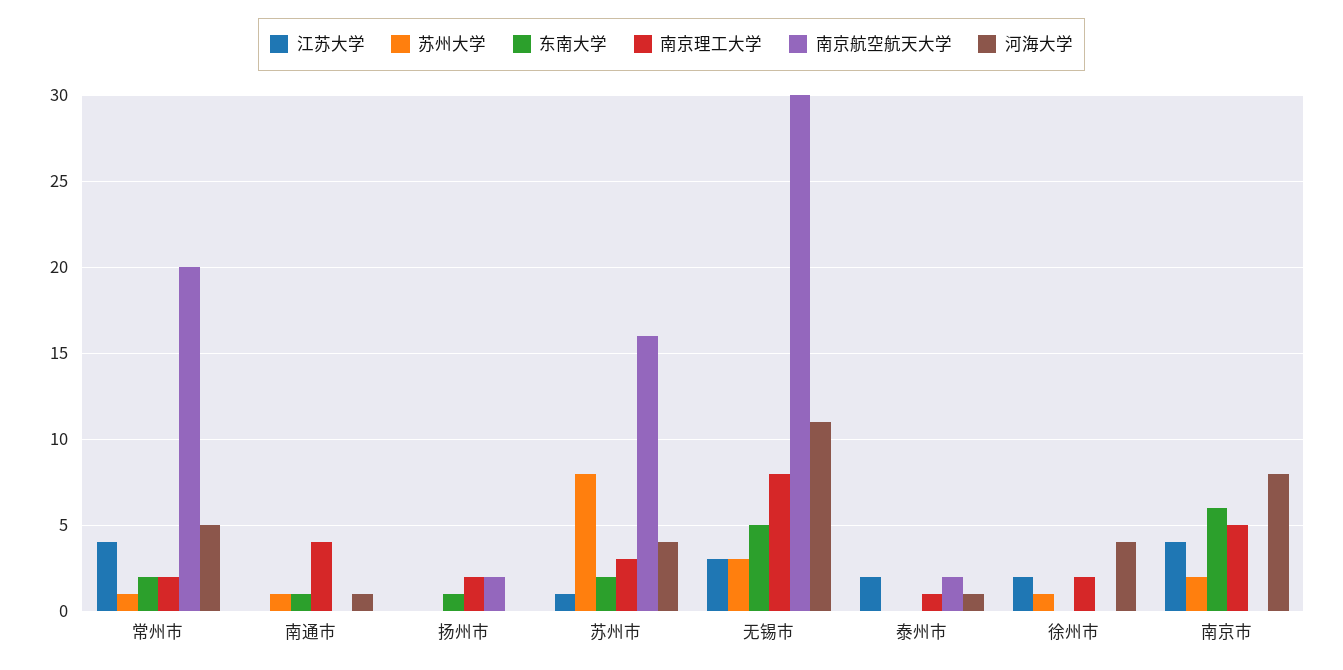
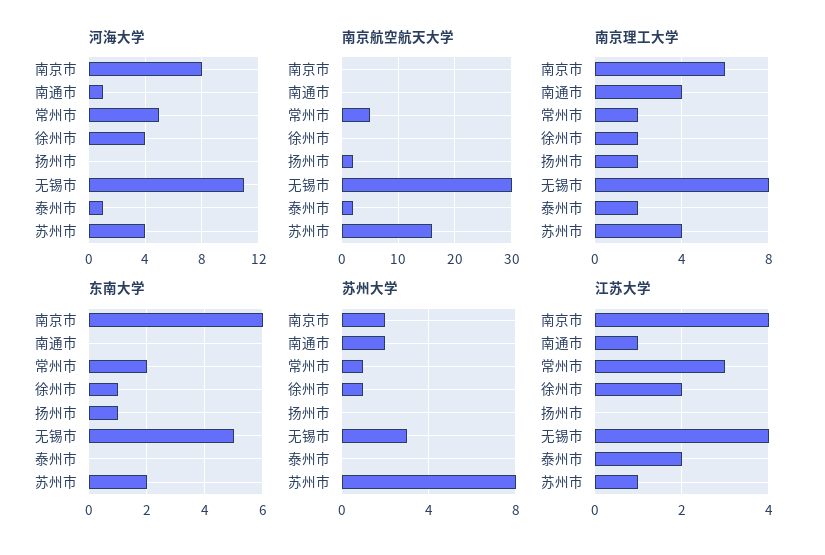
江苏大学, 常州市: 4 -> 3
南京航空航天大学, 常州市: 20 -> 5
江苏大学, 南通市: 0 -> 1
苏州大学, 南通市: 1 -> 2
东南大学, 南通市: 1 -> 0
南京理工大学, 苏州市: 3 -> 4
江苏大学, 无锡市: 3 -> 4
南京理工大学, 泰州市: 1 -> 2
东南大学, 徐州市: 0 -> 1
南京理工大学, 南京市: 5 -> 6

